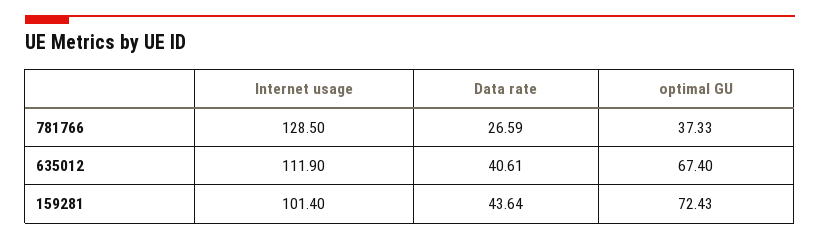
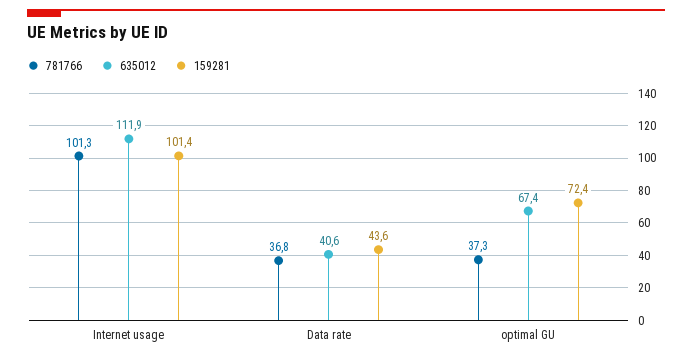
781766, Internet usage: 128.5 -> 101.3
781766, Data rate: 26.59 -> 36.8

